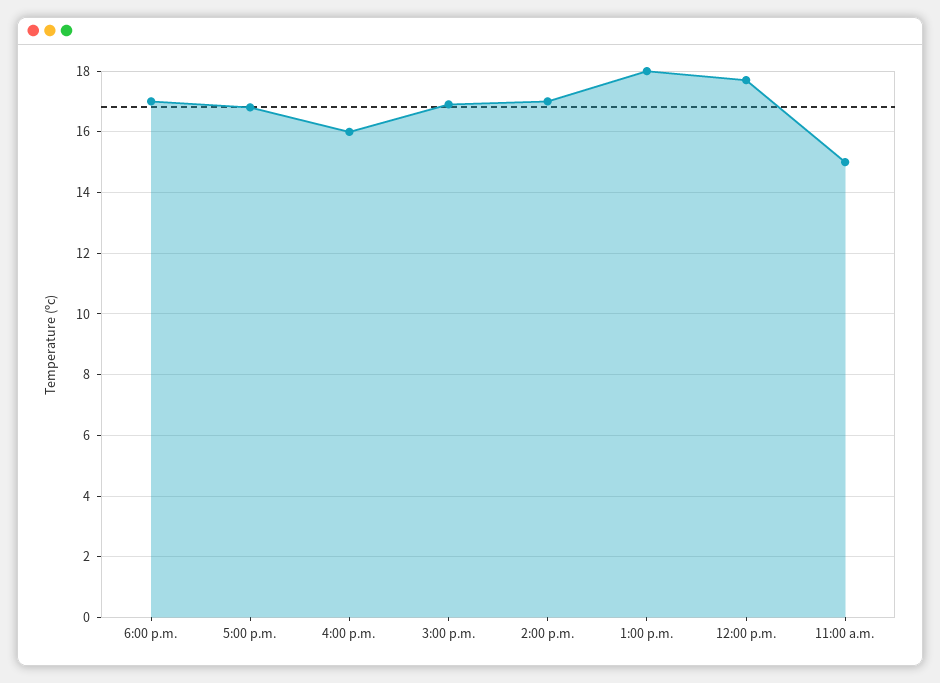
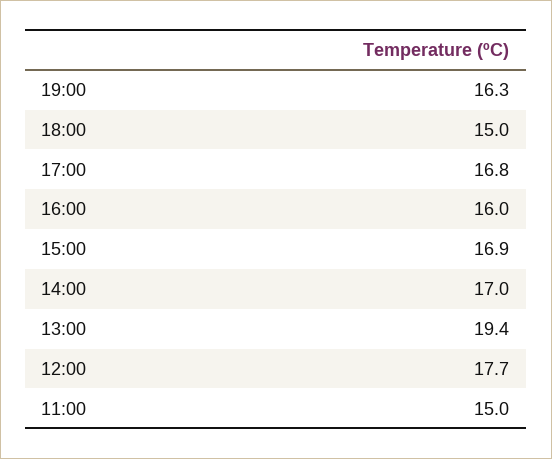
6:00 p.m.: 17 -> 15
1:00 p.m.: 18 -> 19.4
19:00: none -> 16.3

